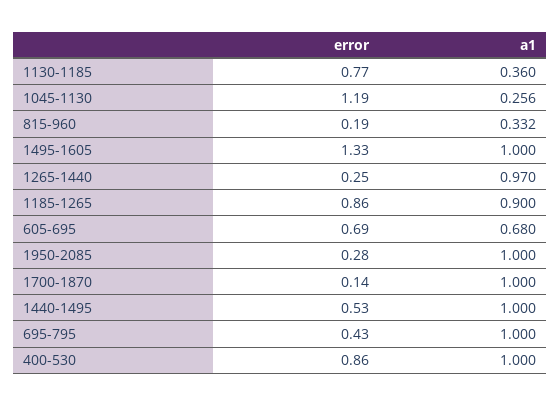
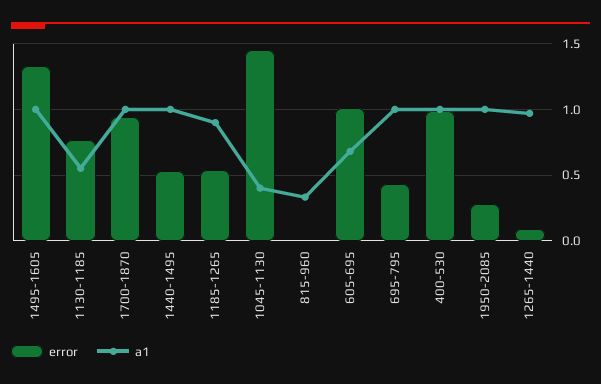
a1, 1130-1185: 0.36 -> 0.55
error, 1045-1130: 1.19 -> 1.45
a1, 1045-1130: 0.256 -> 0.4
error, 815-960: 0.19 -> 0
error, 1265-1440: 0.25 -> 0.1
error, 1185-1265: 0.86 -> 0.55
error, 605-695: 0.69 -> 1
error, 1700-1870: 0.14 -> 0.95
error, 400-530: 0.86 -> 1

